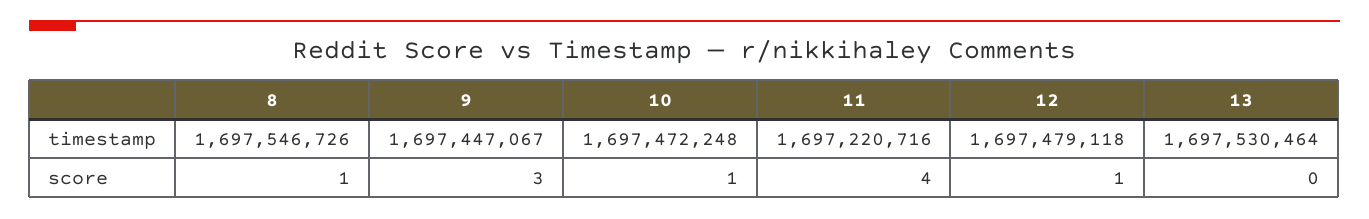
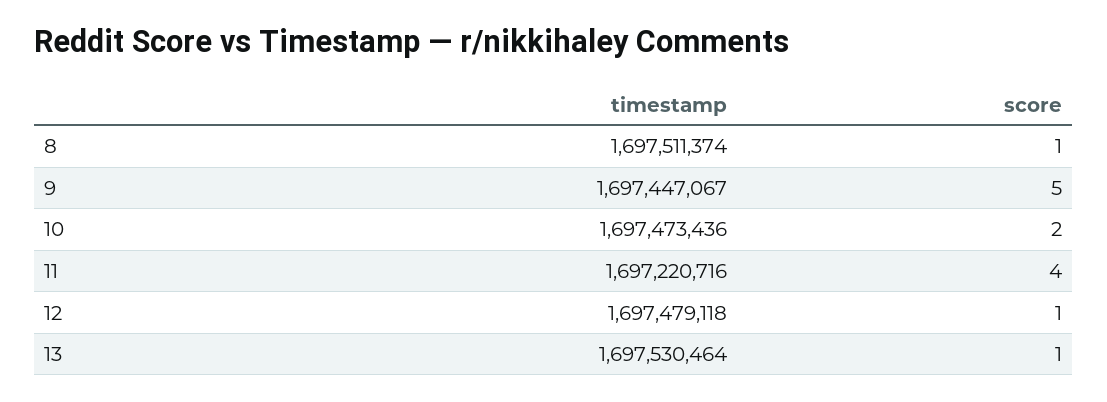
8, timestamp: 1697546726 -> 1697511374
10, timestamp: 1697472248 -> 1697473436
9, score: 3 -> 5
10, score: 1 -> 2
13, score: 0 -> 1

